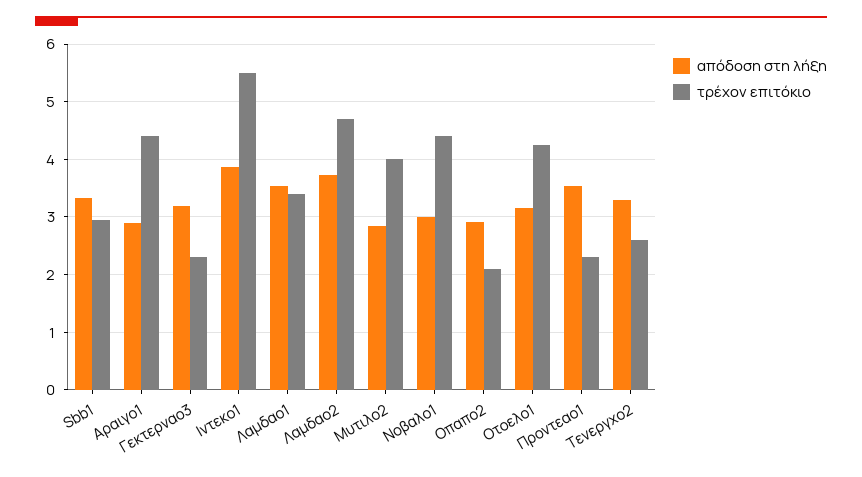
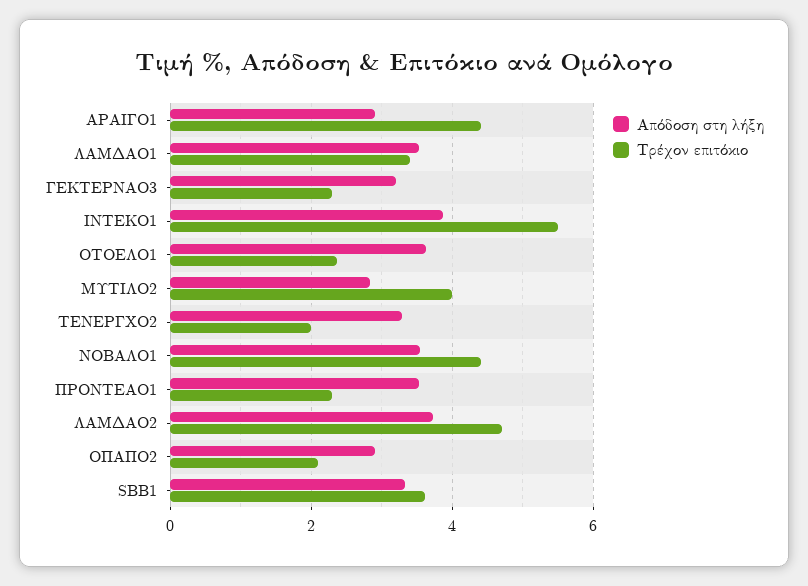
τρέχον επιτόκιο, Sbb1: 3 -> 3.6
απόδοση στη λήξη, Νοβαλο1: 3 -> 3.6
απόδοση στη λήξη, Οτοελο1: 3.2 -> 3.6
τρέχον επιτόκιο, Οτοελο1: 4.2 -> 2.4
τρέχον επιτόκιο, Τενεργχο2: 2.6 -> 2

